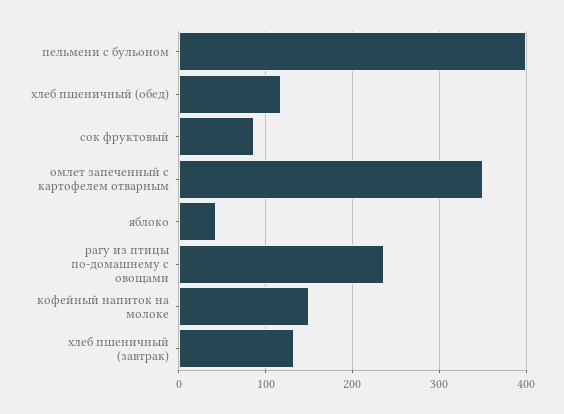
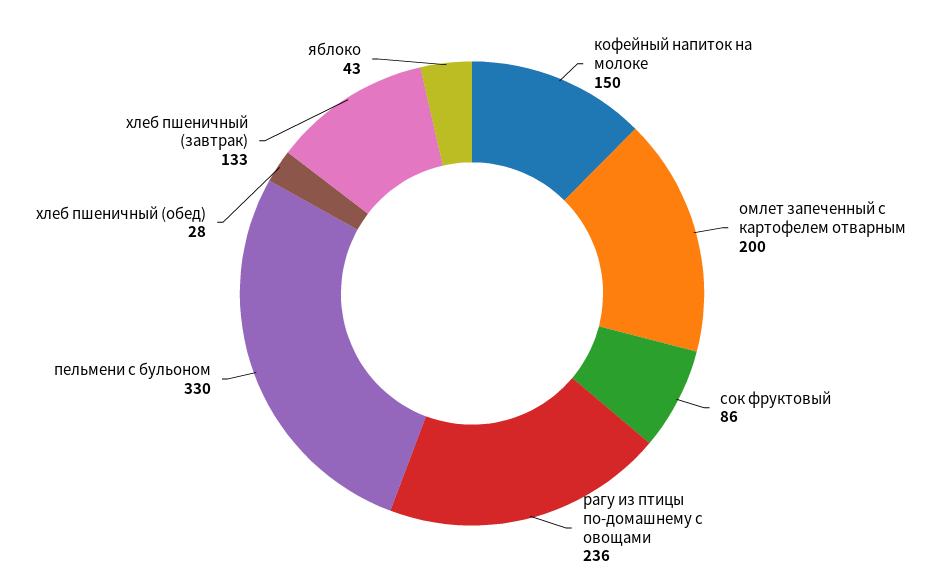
пельмени с бульоном: 400 -> 330
хлеб пшеничный (обед): 120 -> 28
омлет запеченный с картофелем отварным: 350 -> 200

